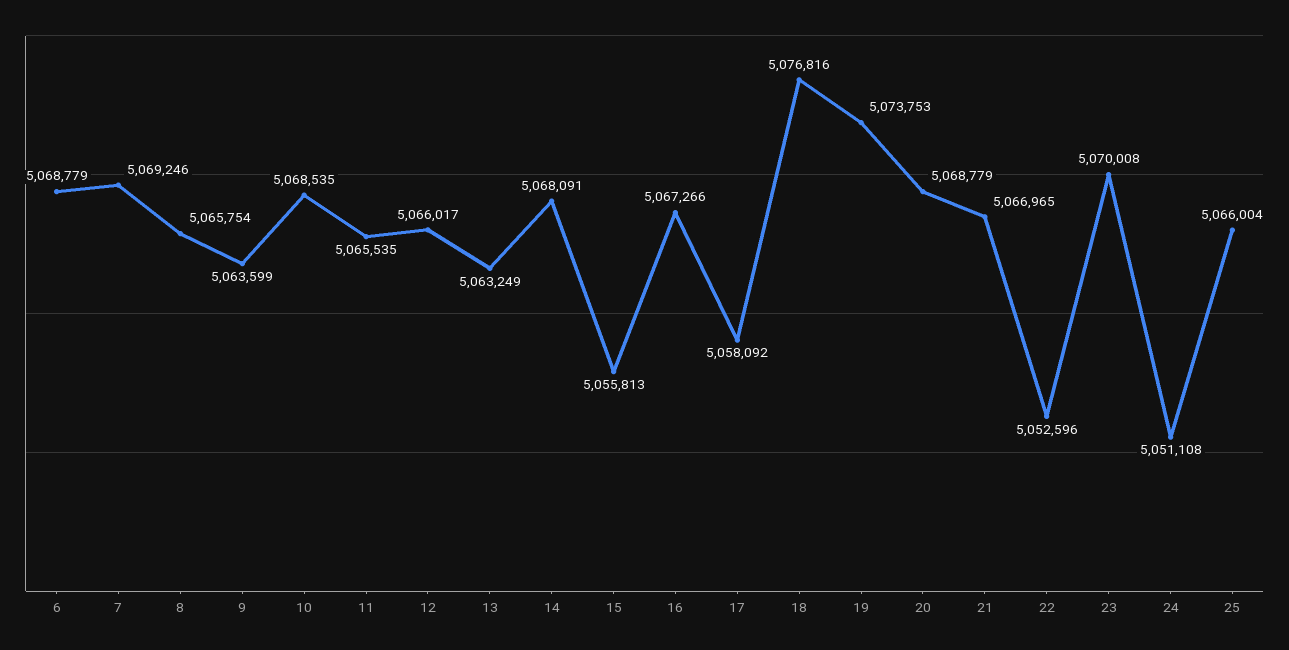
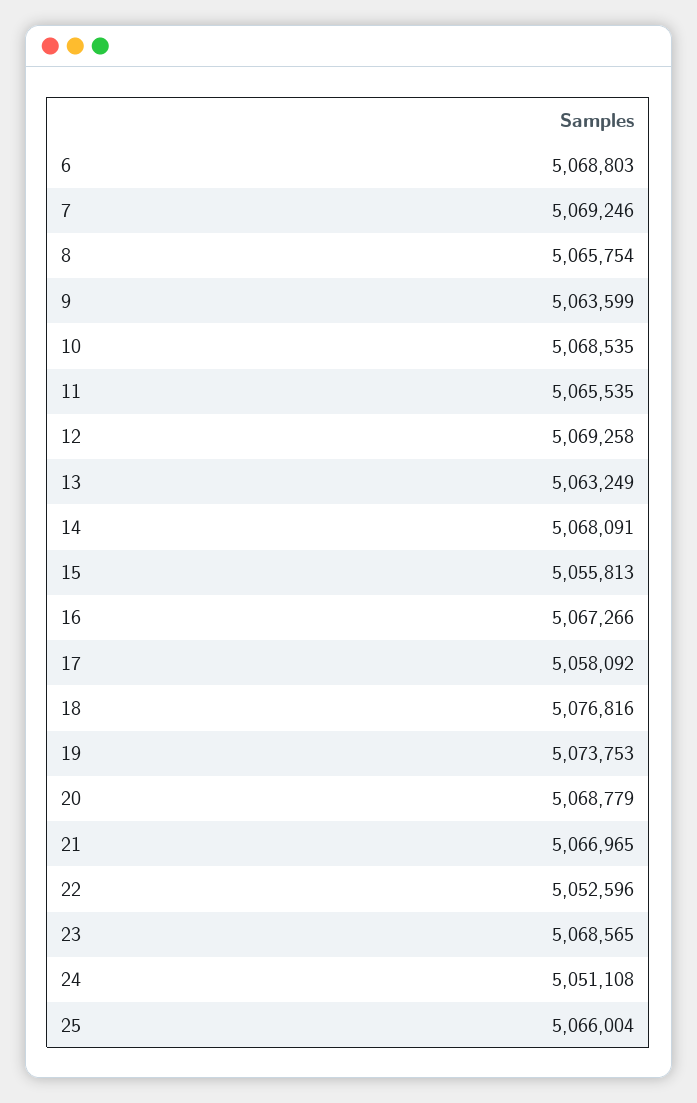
6: 5068779 -> 5068803
12: 5066017 -> 5069258
23: 5070008 -> 5068565

